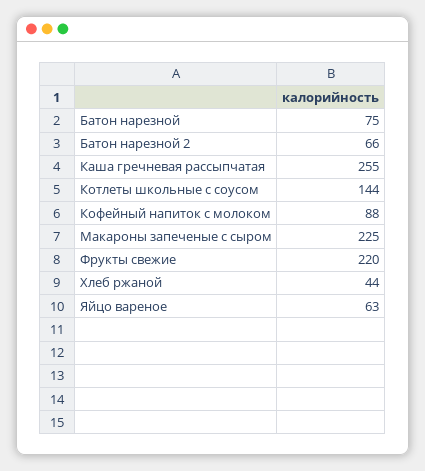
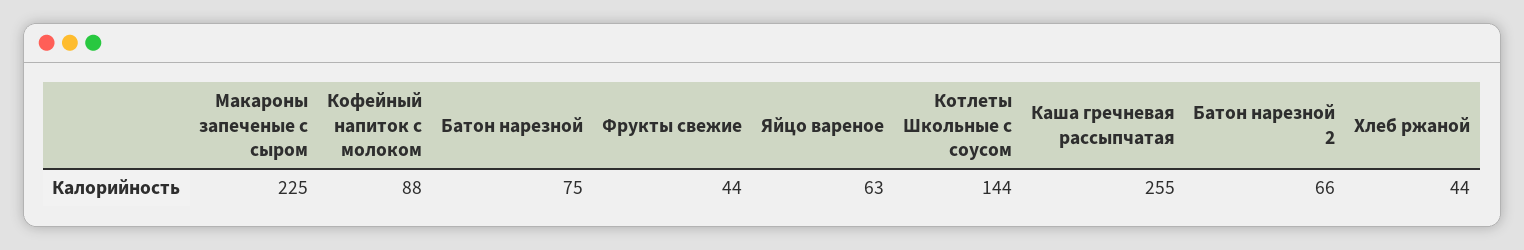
Фрукты свежие: 220 -> 44

